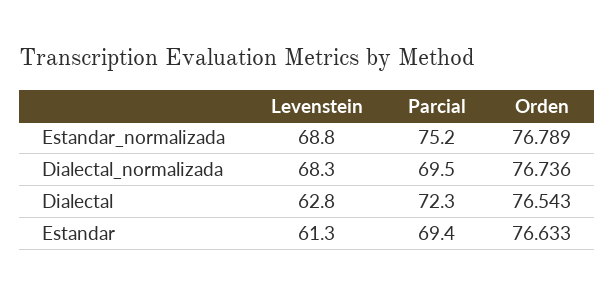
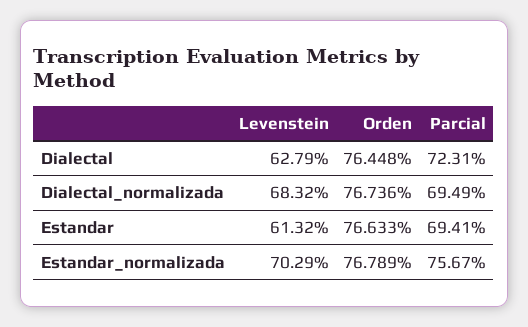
Levenstein, Estandar_normalizada: 68.8 -> 70.29
Parcial, Estandar_normalizada: 75.2 -> 75.67
Orden, Dialectal: 76.543 -> 76.448

